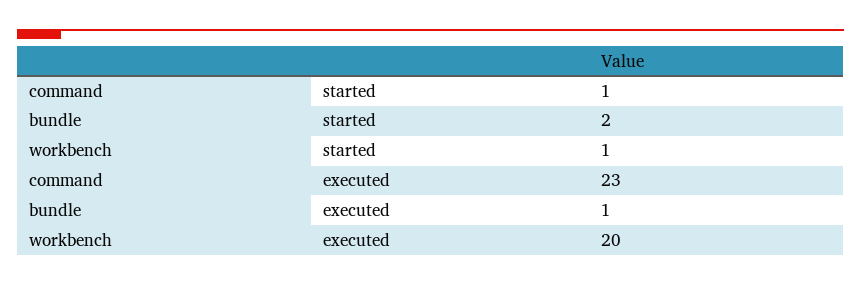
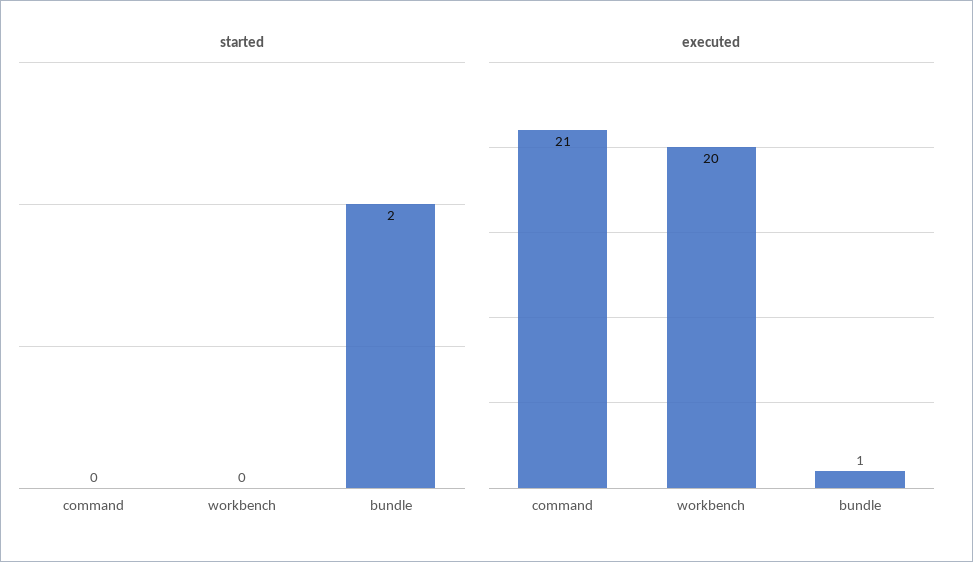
started, command: 1 -> 0
started, workbench: 1 -> 0
executed, command: 23 -> 21

